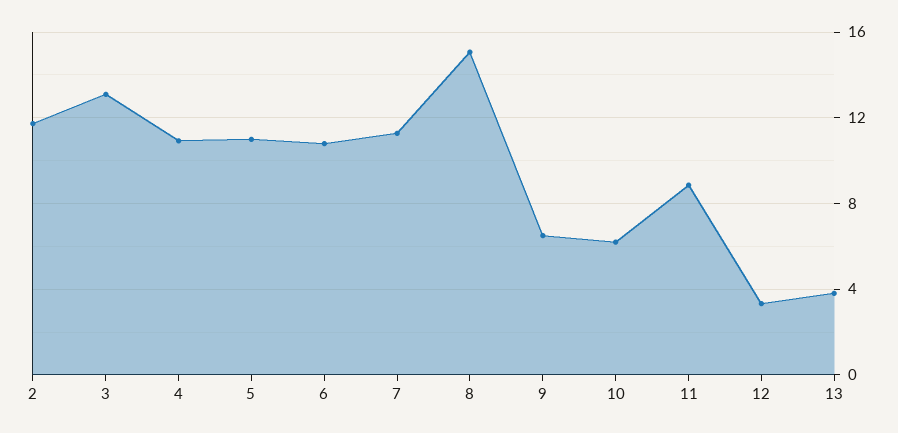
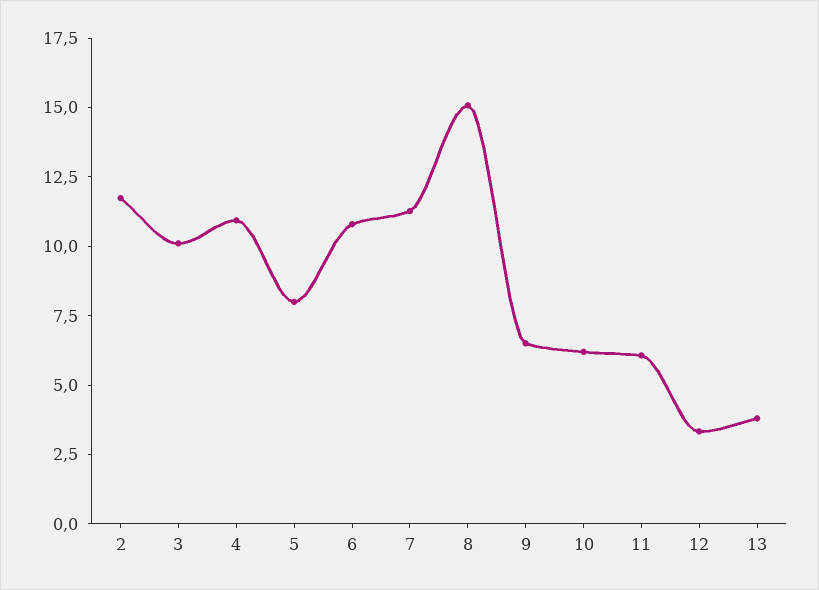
3: 13 -> 10
5: 11 -> 8
11: 9 -> 6

